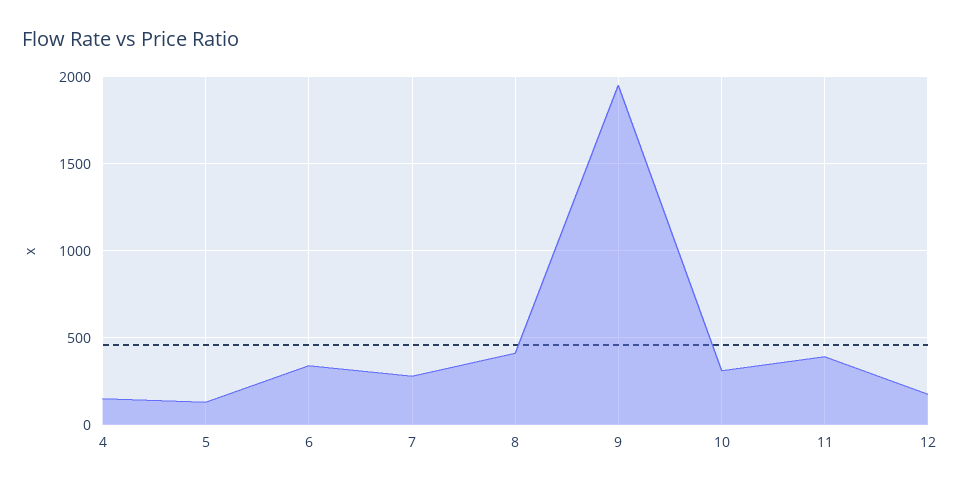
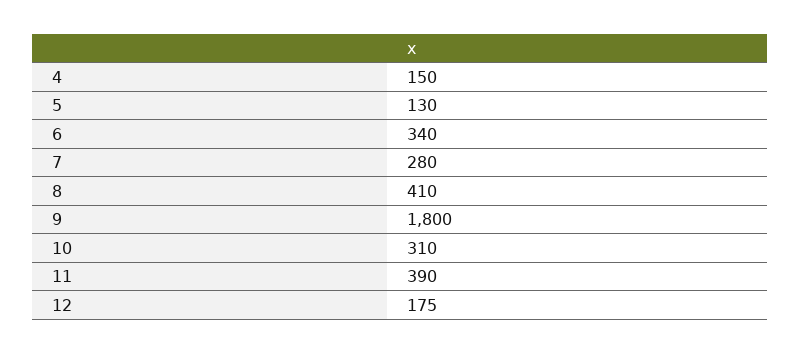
9: 1950 -> 1800

